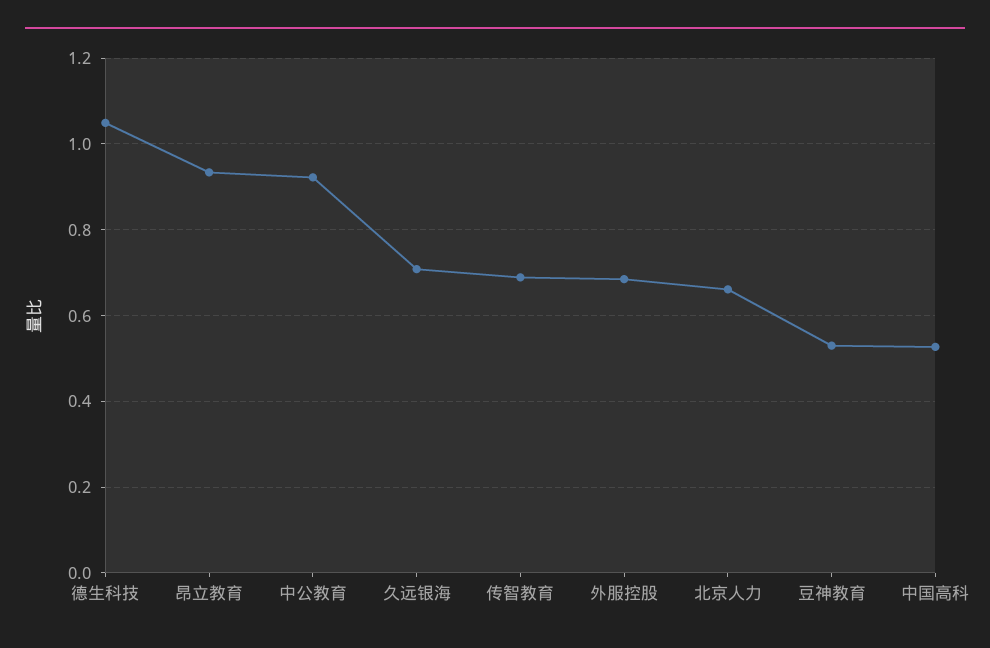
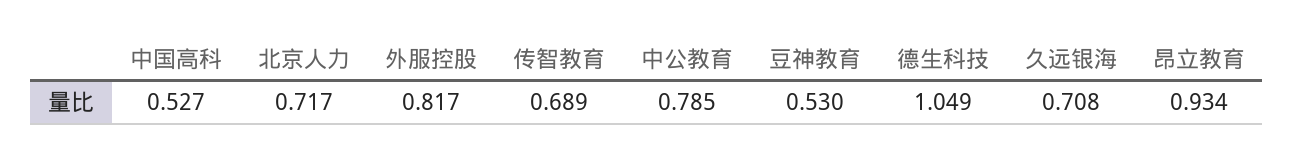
中公教育: 0.92 -> 0.785
外服控股: 0.68 -> 0.817
北京人力: 0.66 -> 0.717

